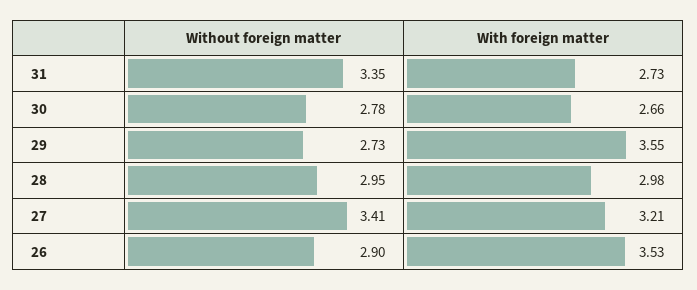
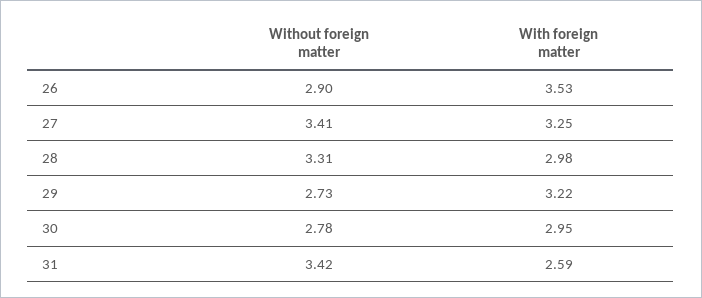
Without foreign matter, 31: 3.35 -> 3.42
With foreign matter, 31: 2.73 -> 2.59
With foreign matter, 30: 2.66 -> 2.95
With foreign matter, 29: 3.55 -> 3.22
Without foreign matter, 28: 2.95 -> 3.31
With foreign matter, 27: 3.21 -> 3.25

